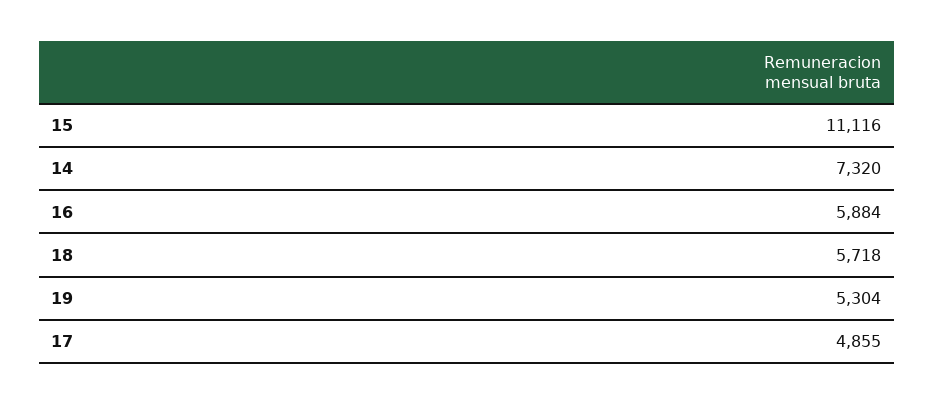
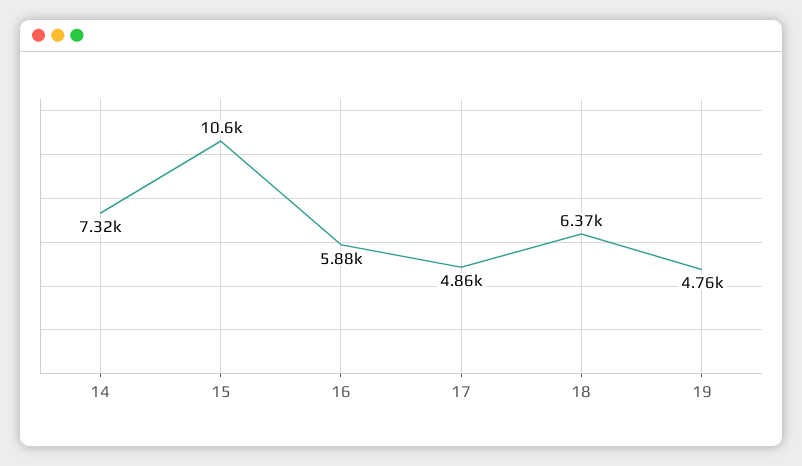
15: 11116 -> 10600
18: 5718 -> 6370
19: 5304 -> 4760

